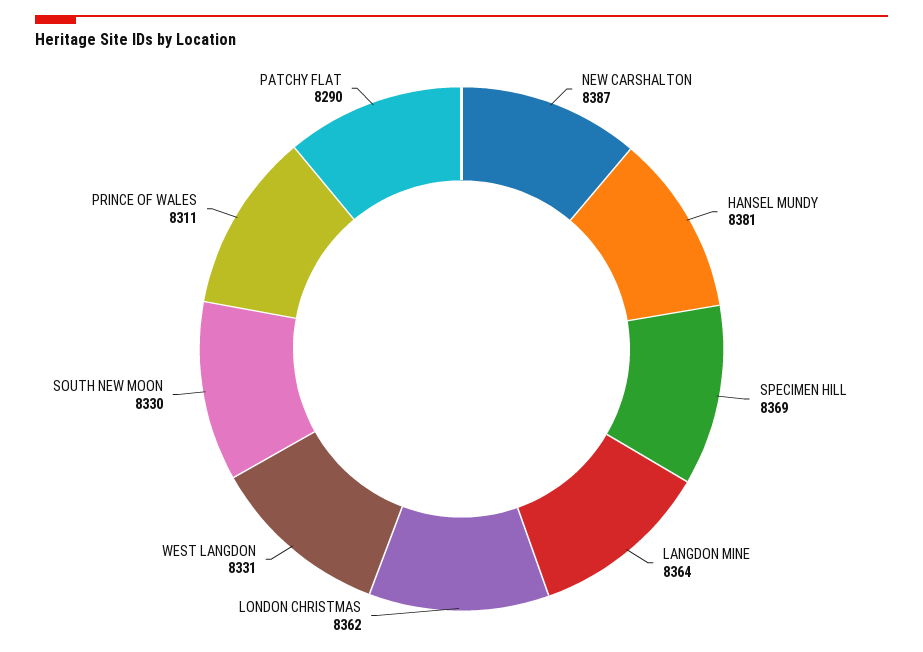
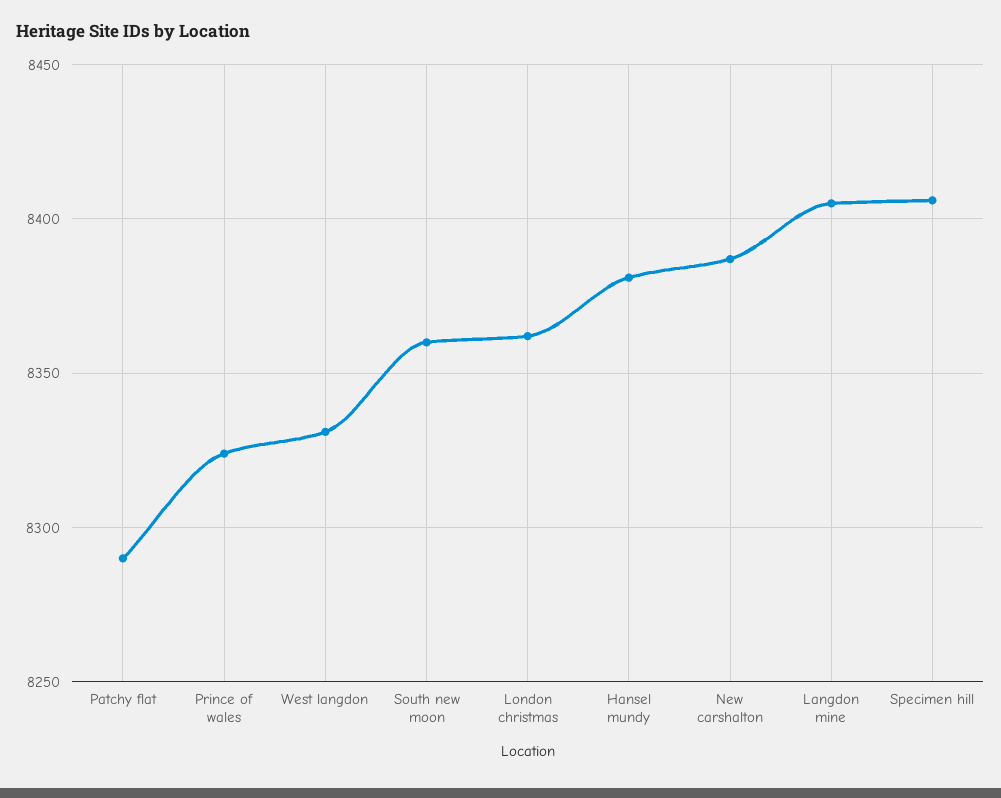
SPECIMEN HILL: 8369 -> 8405
LANGDON MINE: 8364 -> 8405
SOUTH NEW MOON: 8330 -> 8360
PRINCE OF WALES: 8311 -> 8325

